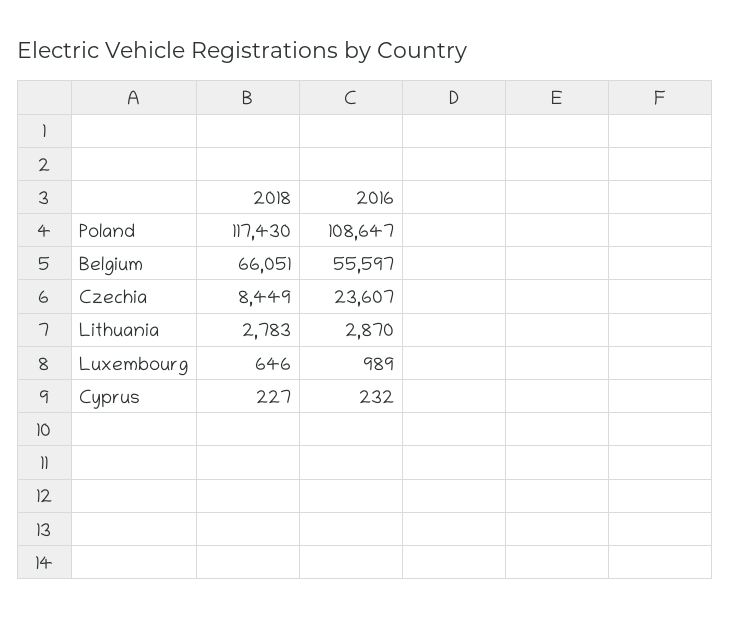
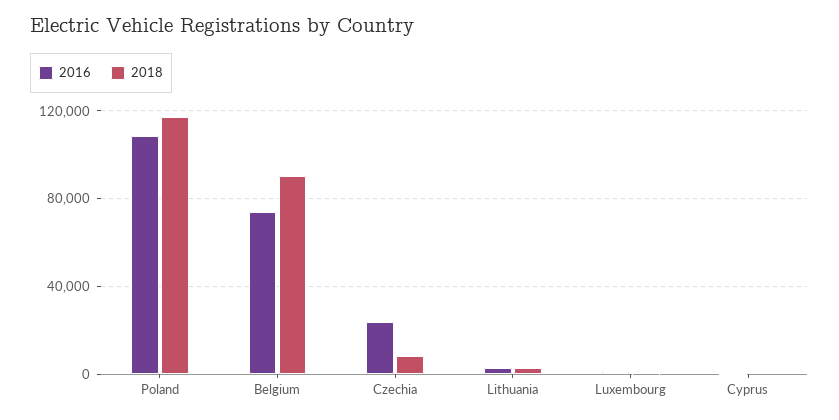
2018, Belgium: 66051 -> 90000
2016, Belgium: 55597 -> 75000

